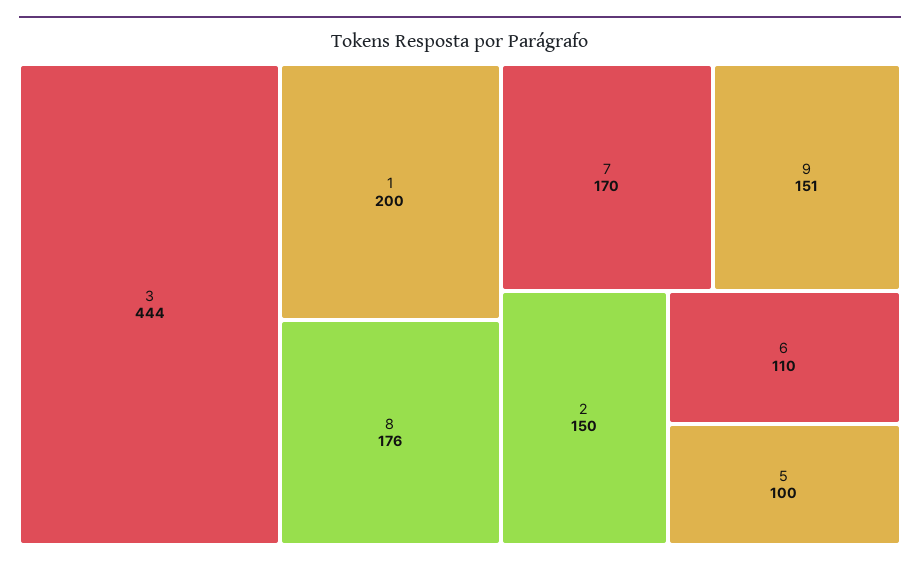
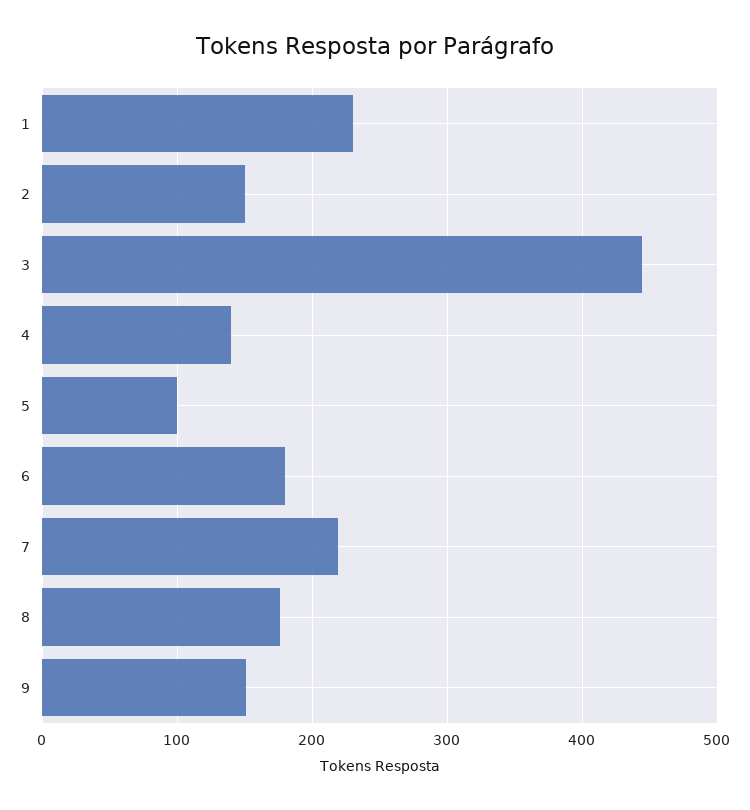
1: 200 -> 230
7: 170 -> 220
6: 110 -> 180
4: none -> 140

